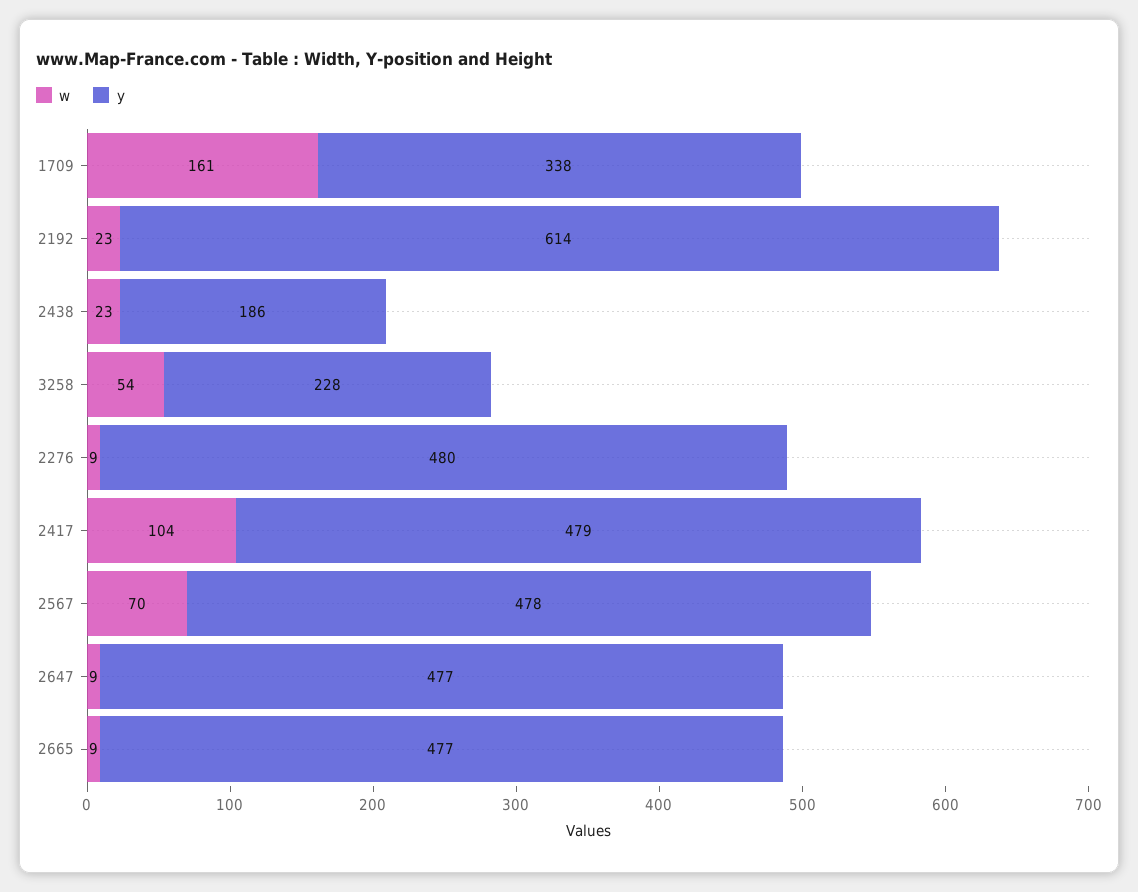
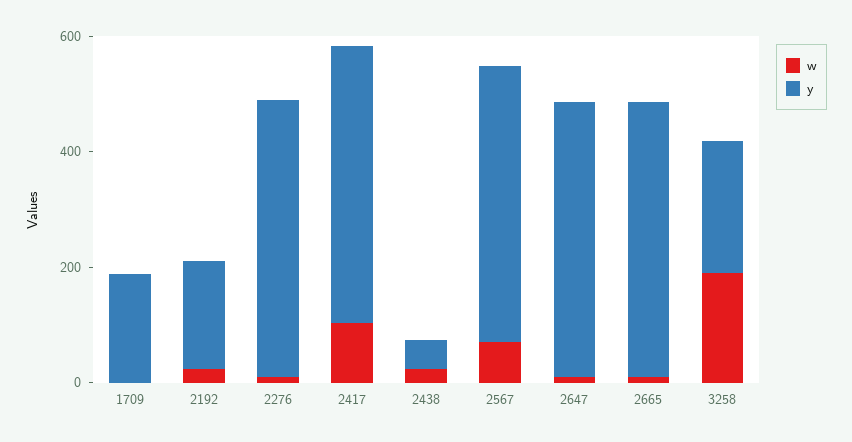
w, 1709: 161 -> 0
y, 1709: 338 -> 200
y, 2192: 614 -> 200
y, 2438: 186 -> 50
w, 3258: 54 -> 200

